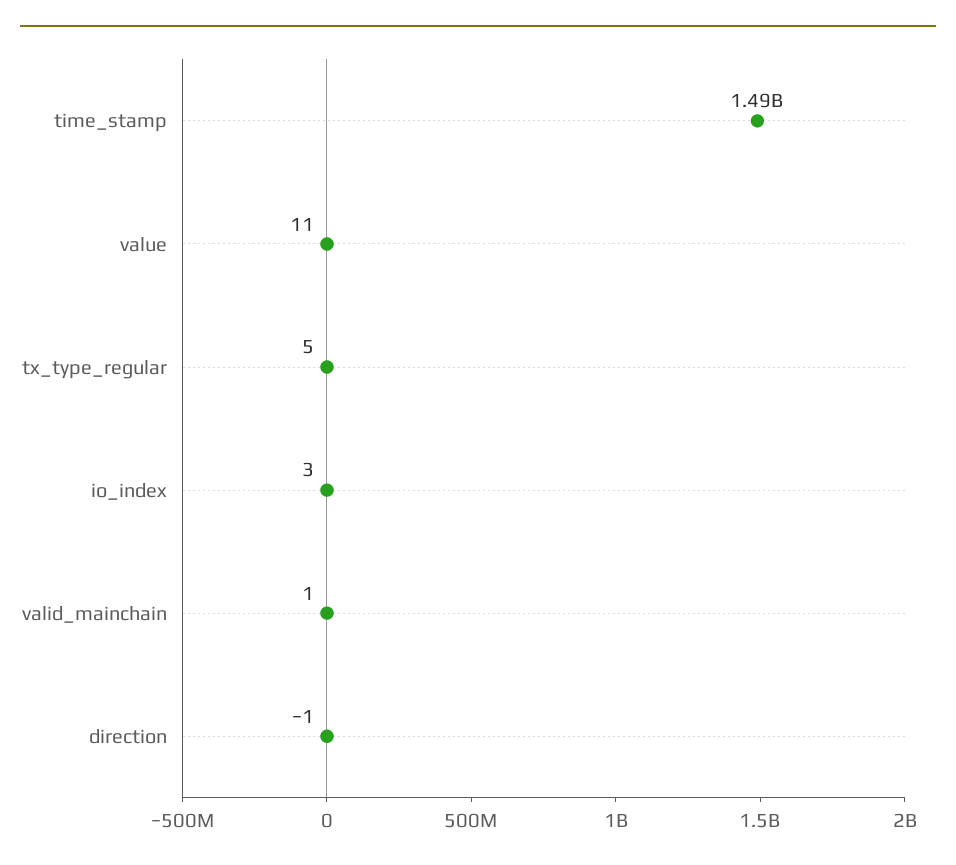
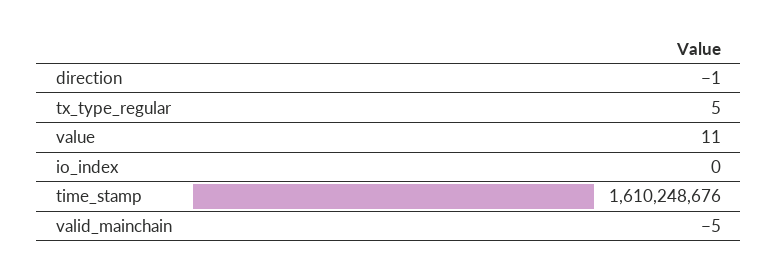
time_stamp: 1490000000 -> 1610248676
io_index: 3 -> 0
valid_mainchain: 1 -> -5

